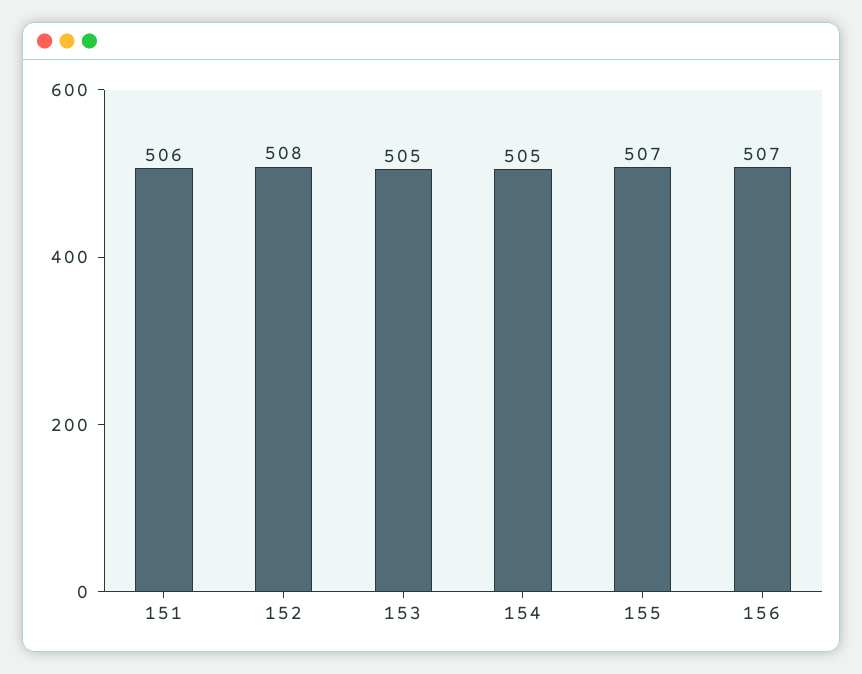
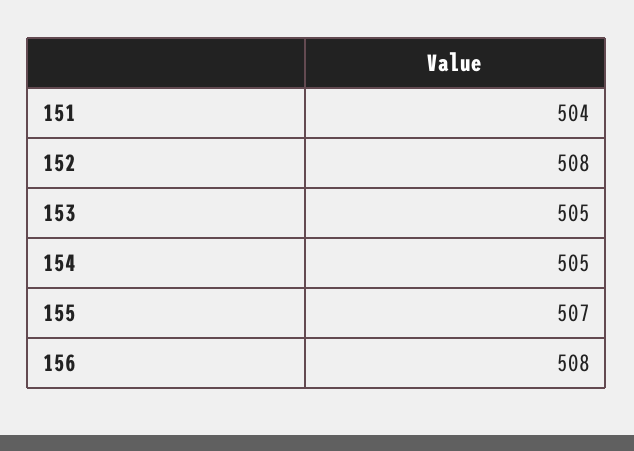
151: 506 -> 504
156: 507 -> 508

